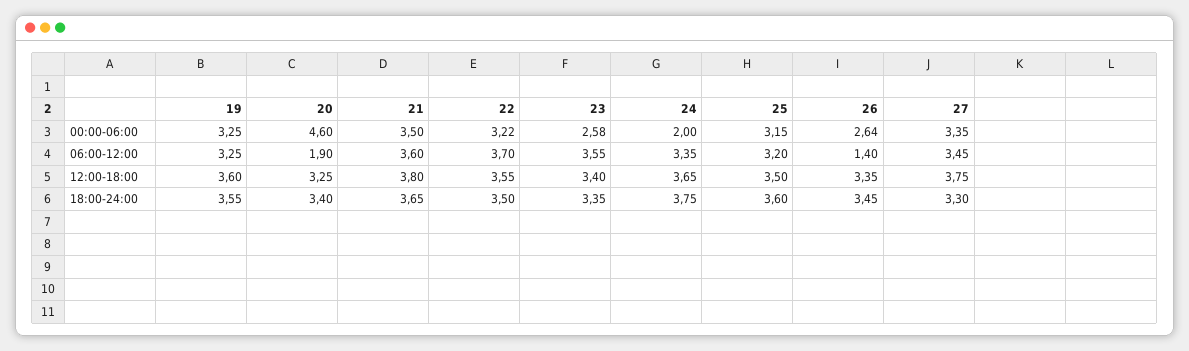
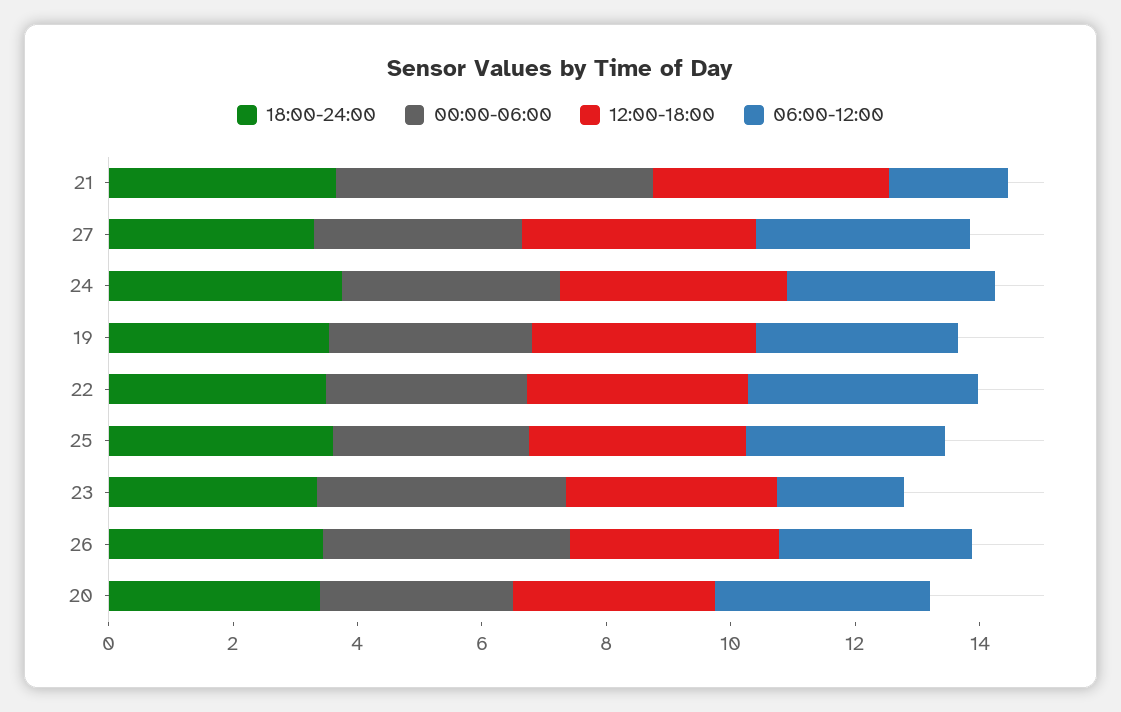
00:00-06:00, 20: 4.6 -> 3
00:00-06:00, 21: 3.5 -> 5
00:00-06:00, 23: 2.58 -> 4
00:00-06:00, 24: 2 -> 3.5
00:00-06:00, 26: 2.64 -> 4
06:00-12:00, 20: 1.9 -> 3.5
06:00-12:00, 21: 3.6 -> 2
06:00-12:00, 23: 3.55 -> 2
06:00-12:00, 26: 1.4 -> 3

